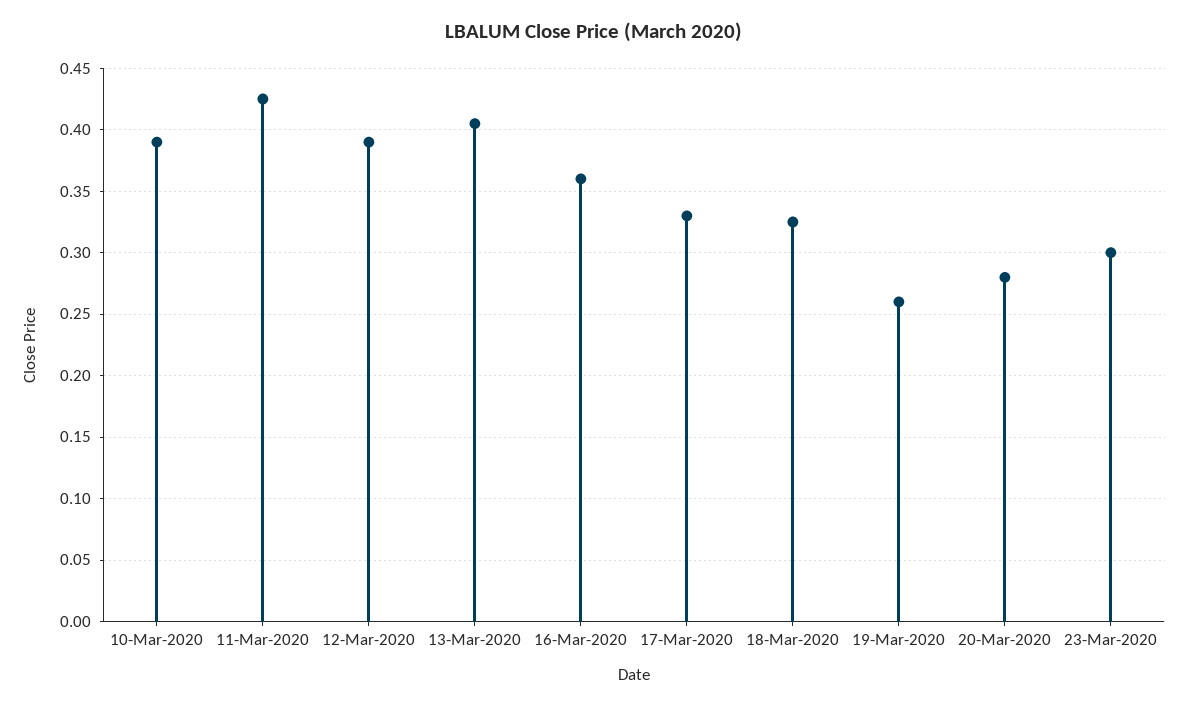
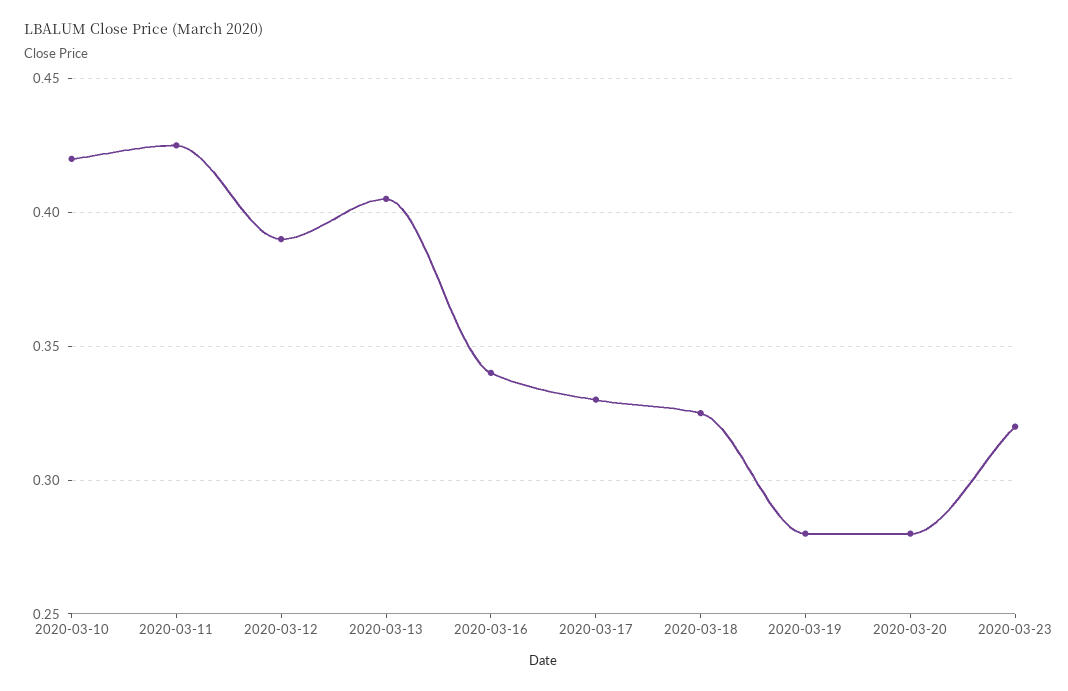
10-Mar-2020: 0.39 -> 0.42
16-Mar-2020: 0.36 -> 0.34
19-Mar-2020: 0.26 -> 0.28
23-Mar-2020: 0.3 -> 0.32

